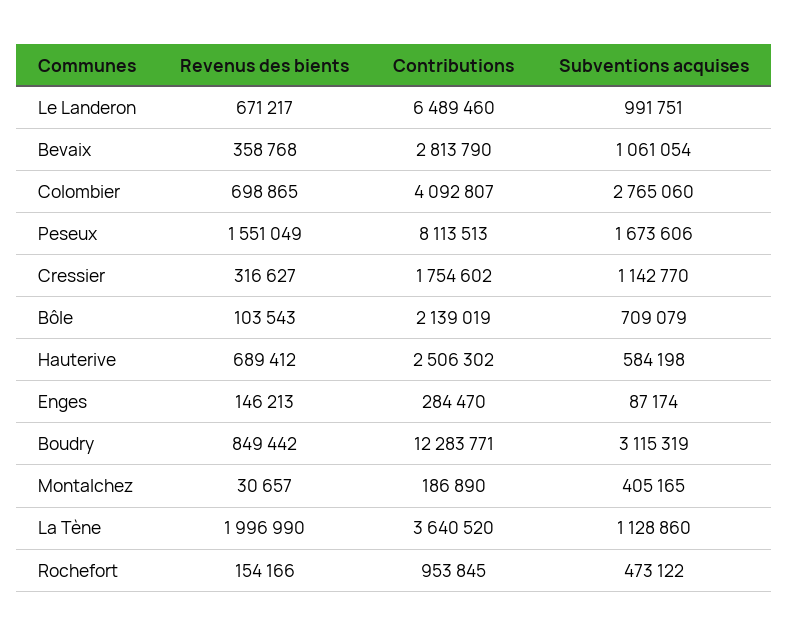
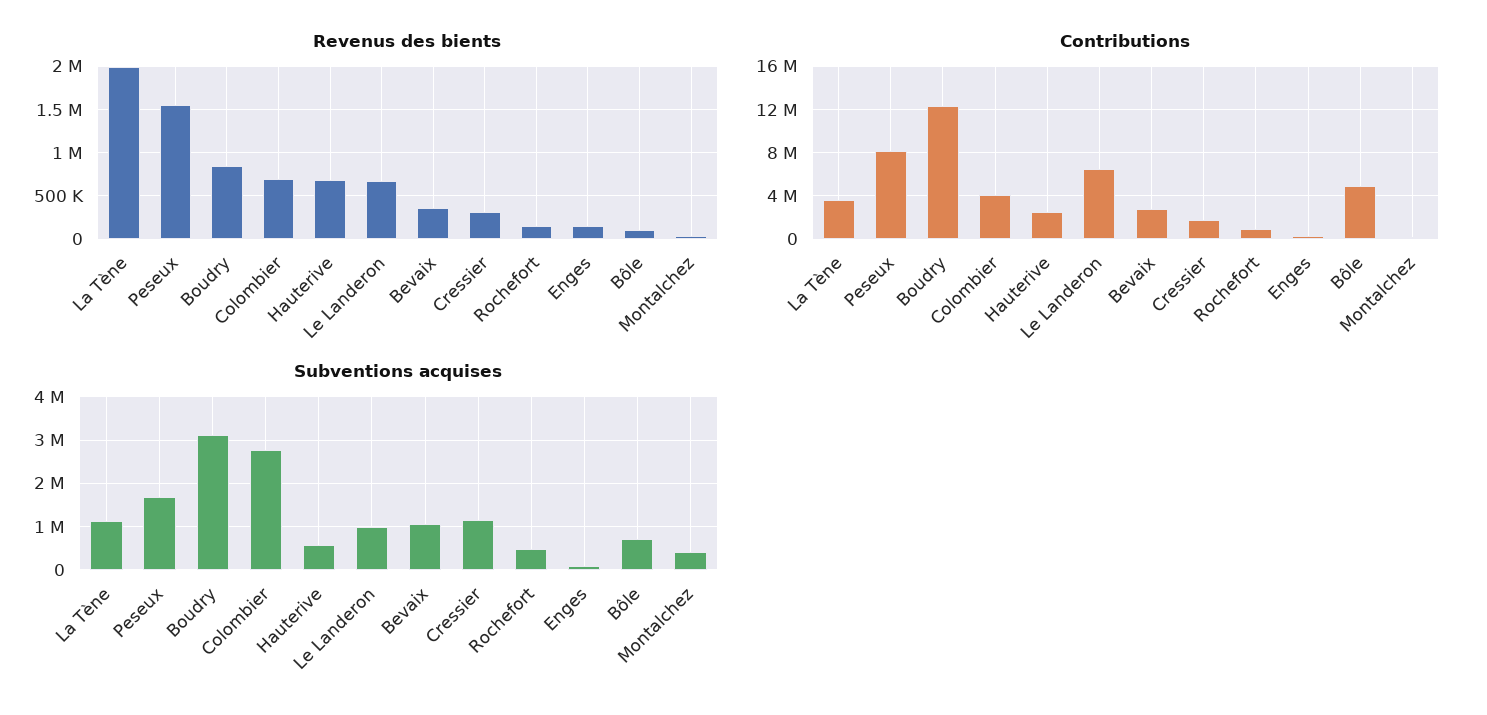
Contributions, Bôle: 2139019 -> 5000000

